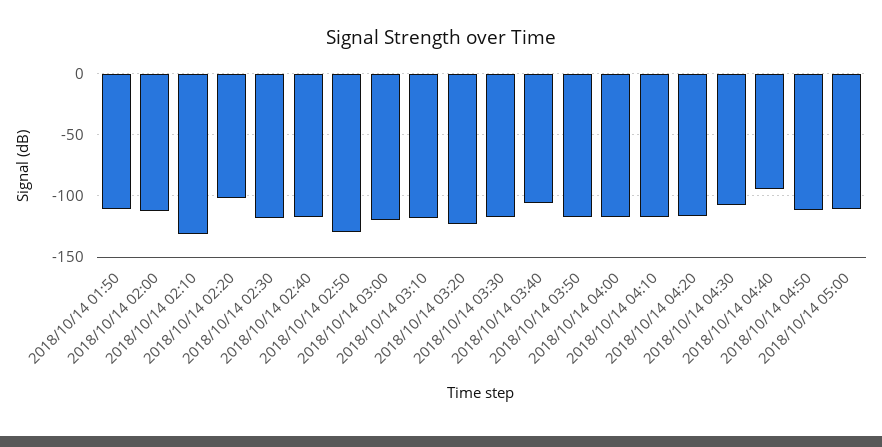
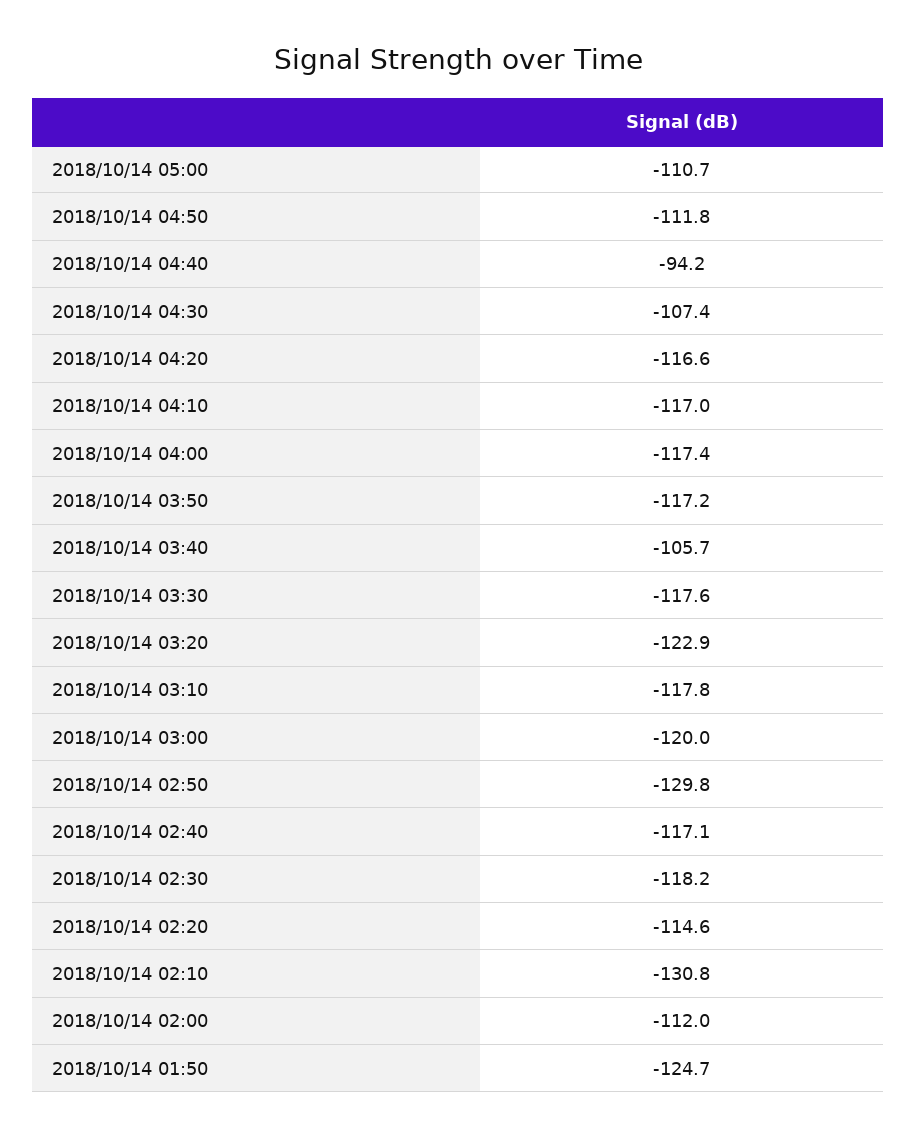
2018/10/14 01:50: -110 -> -124.7
2018/10/14 02:20: -100 -> -114.6

